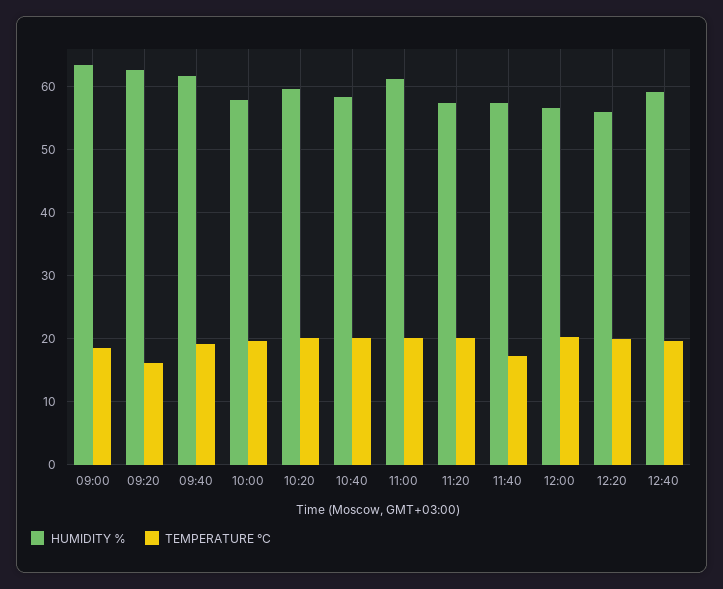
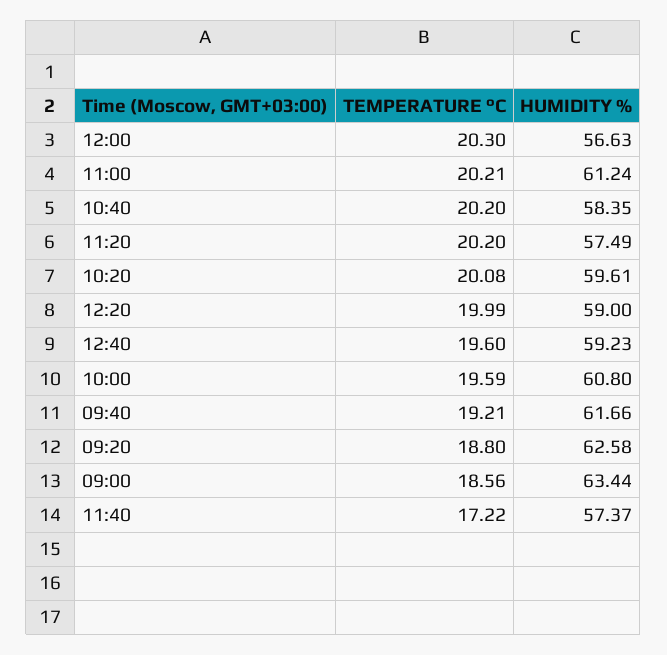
TEMPERATURE °C, 09:20: 16 -> 18.8
HUMIDITY %, 10:00: 58 -> 60.8
HUMIDITY %, 12:20: 56 -> 59

